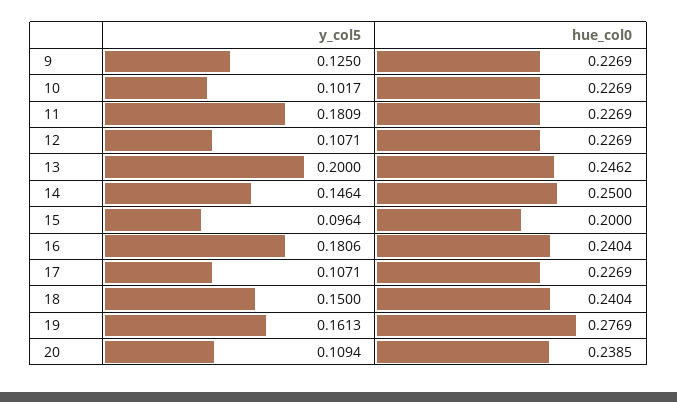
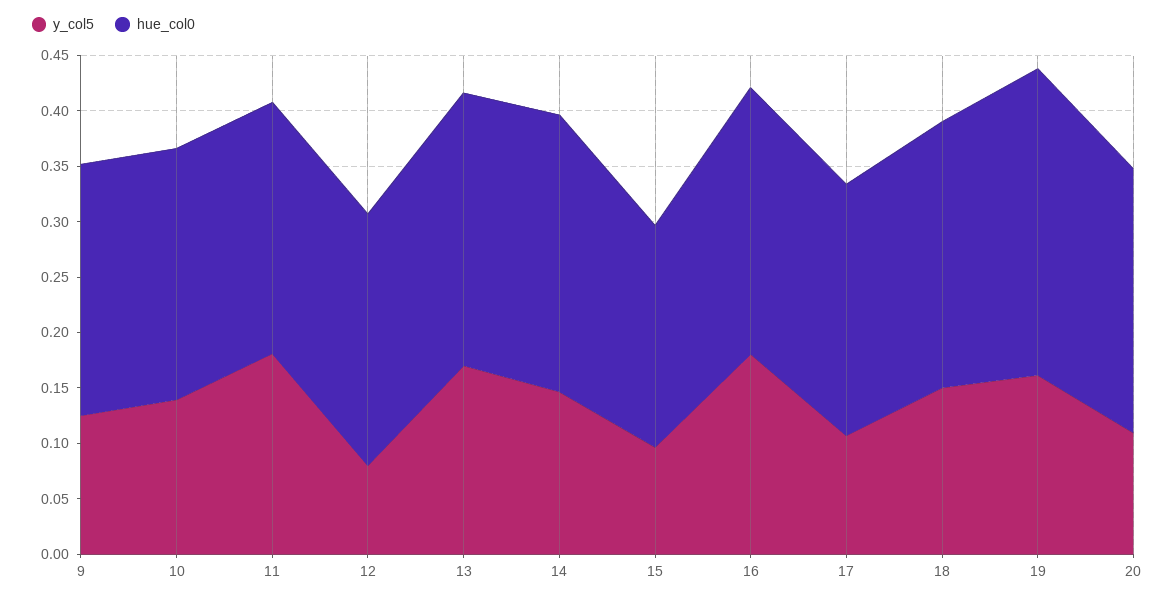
y_col5, 10: 0.1017 -> 0.14
y_col5, 12: 0.1071 -> 0.08
y_col5, 13: 0.2 -> 0.17

